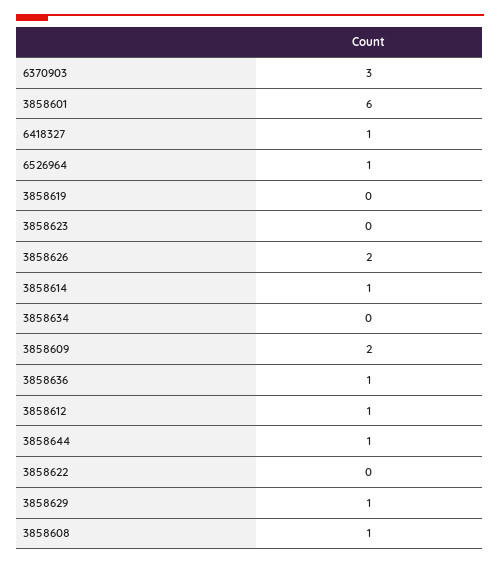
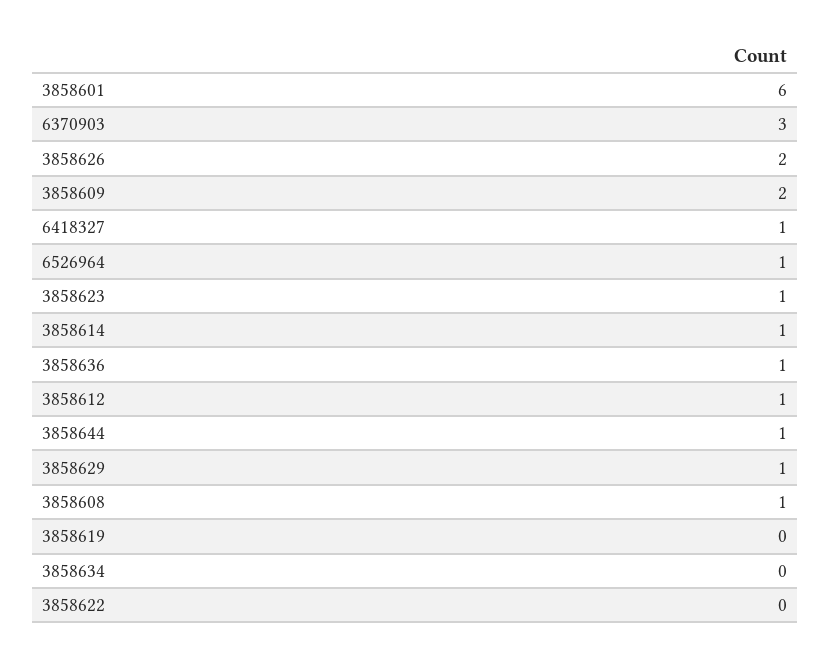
3858623: 0 -> 1

